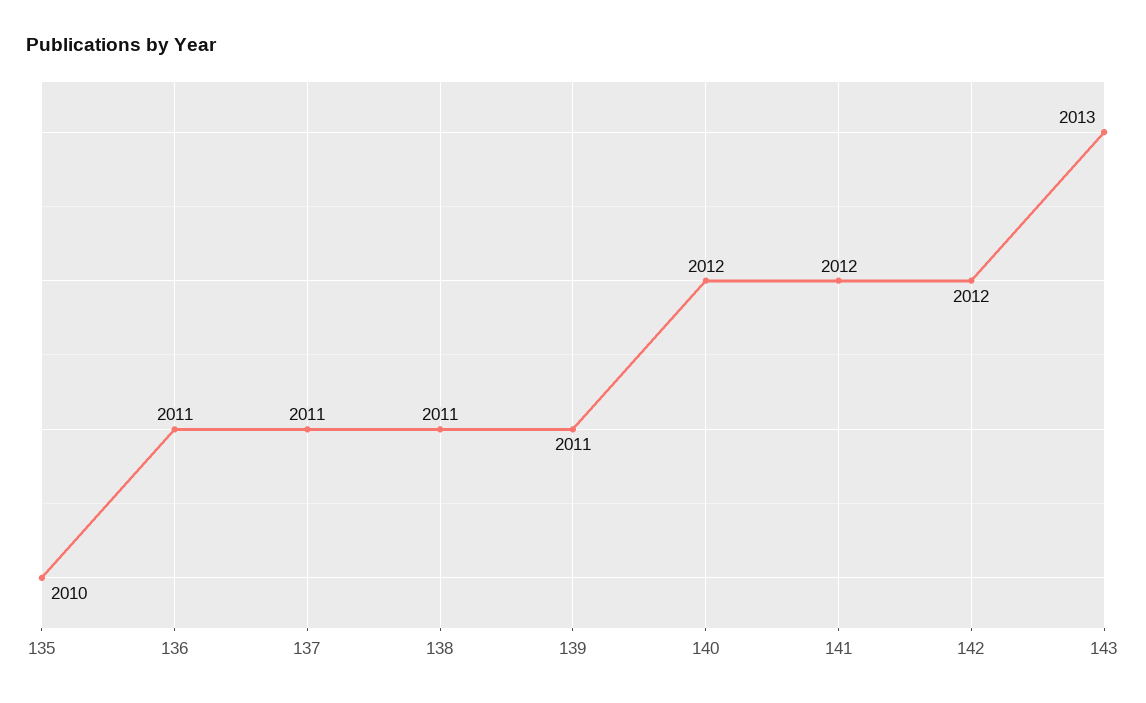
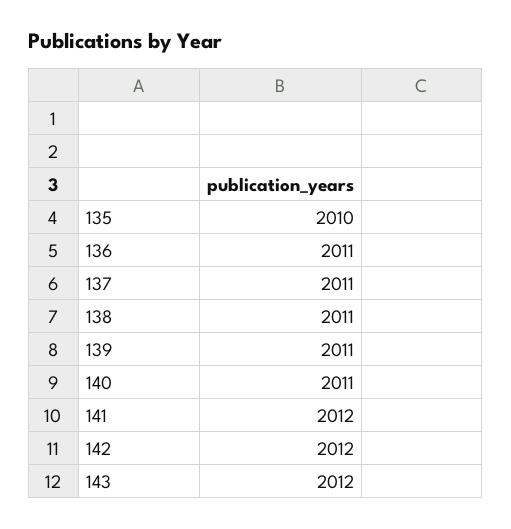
140: 2012 -> 2011
143: 2013 -> 2012

